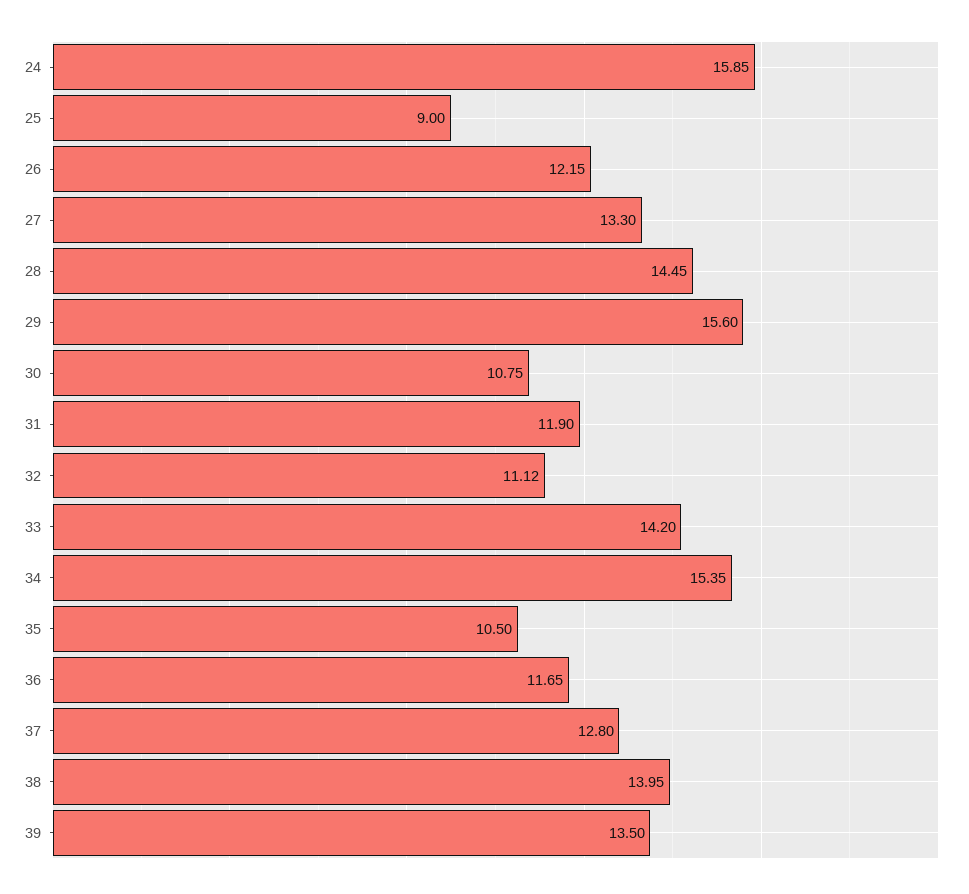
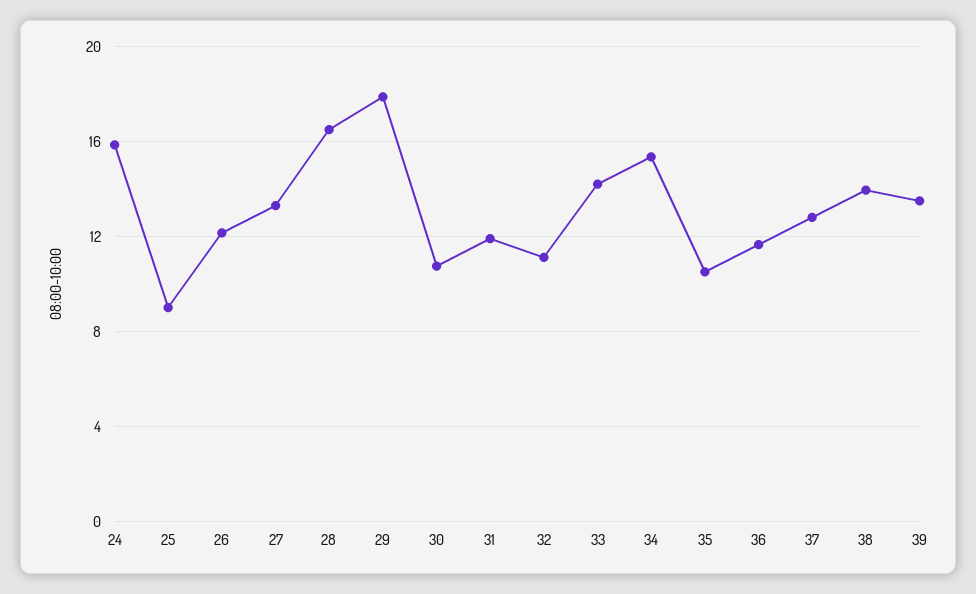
28: 14.45 -> 16.5
29: 15.6 -> 18

